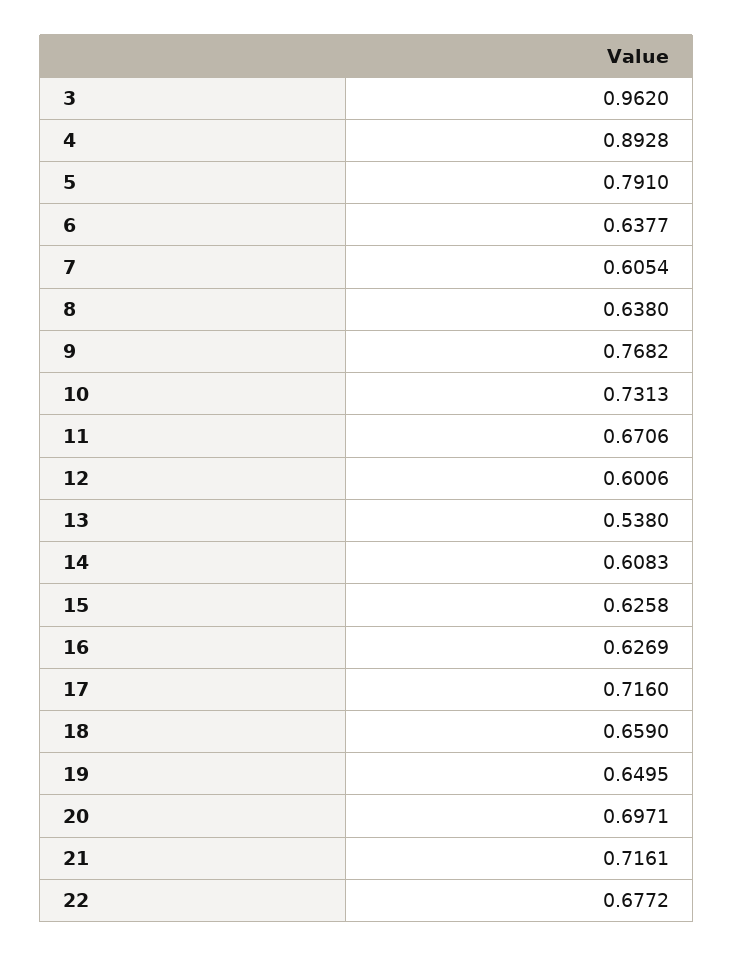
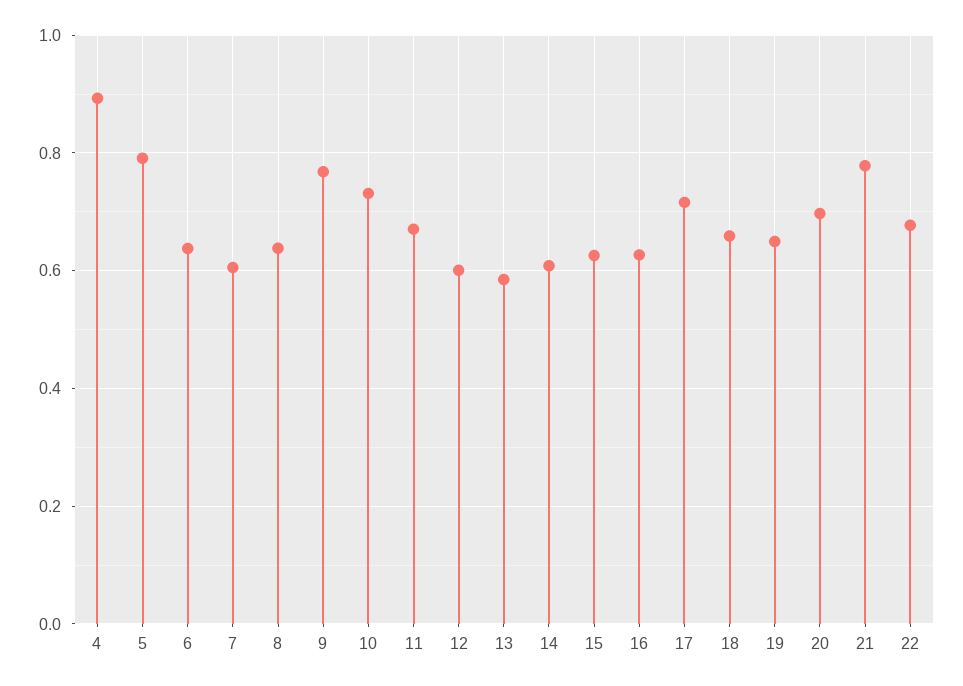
3: 0.962 -> none
13: 0.538 -> 0.58
21: 0.7161 -> 0.78

